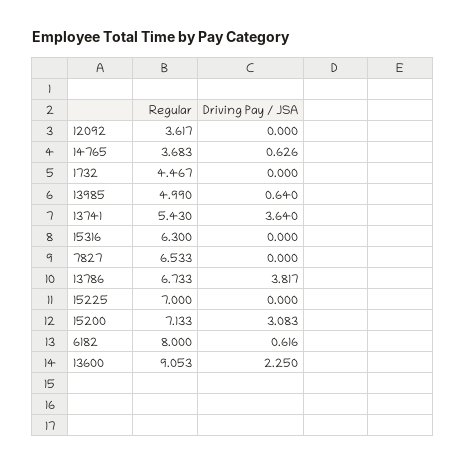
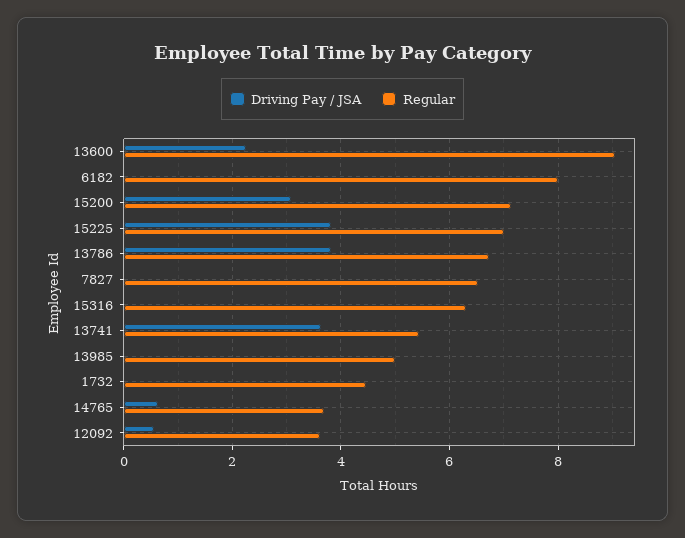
Driving Pay / JSA, 12092: 0 -> 0.6
Driving Pay / JSA, 13985: 0.64 -> 0
Driving Pay / JSA, 15225: 0 -> 3.8
Driving Pay / JSA, 6182: 0.616 -> 0

